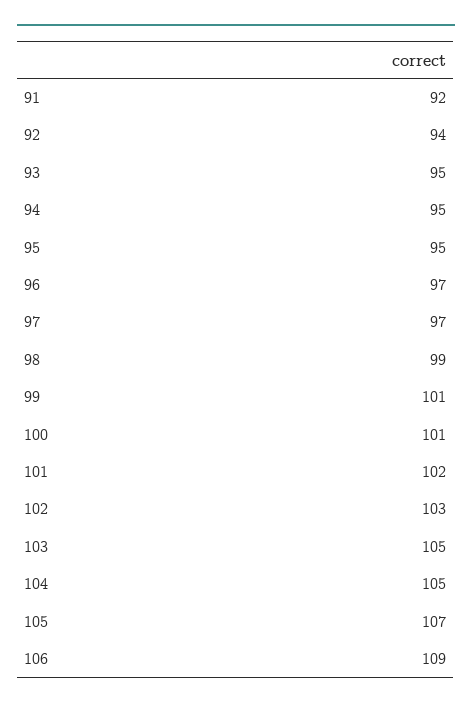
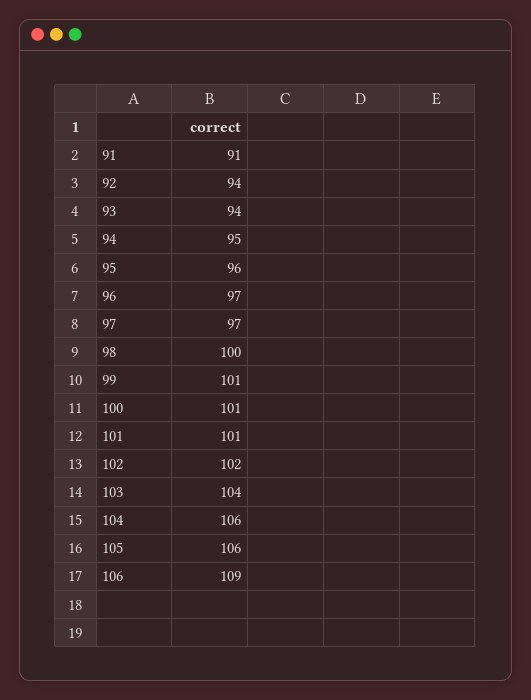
91: 92 -> 91
93: 95 -> 94
95: 95 -> 96
98: 99 -> 100
101: 102 -> 101
102: 103 -> 102
103: 105 -> 104
104: 105 -> 106
105: 107 -> 106

